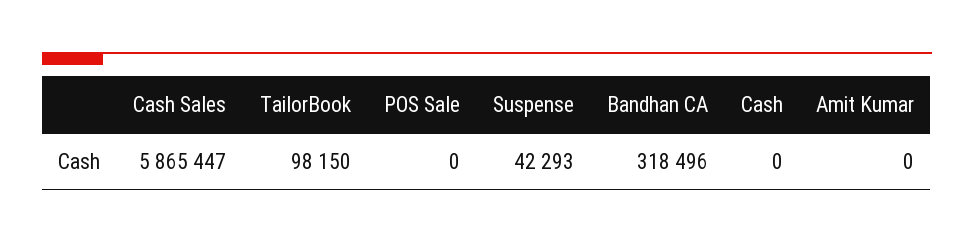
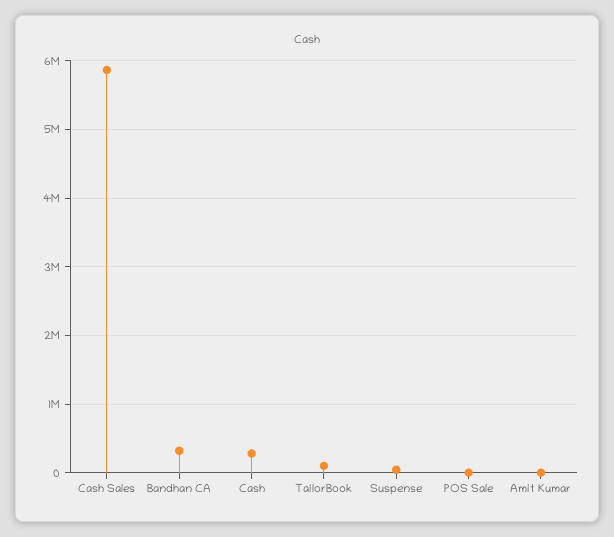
Cash: 0 -> 300000

